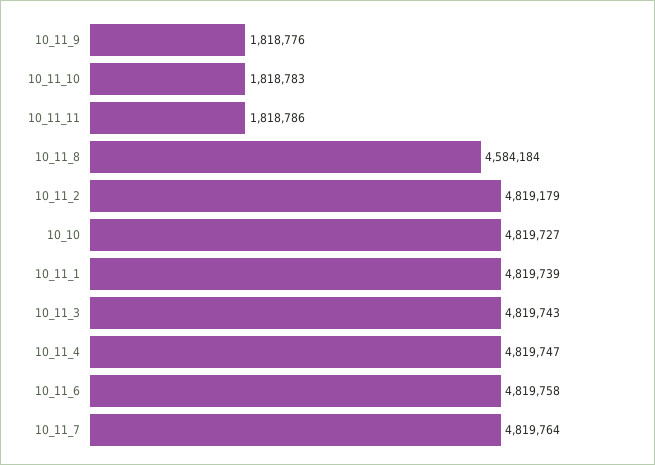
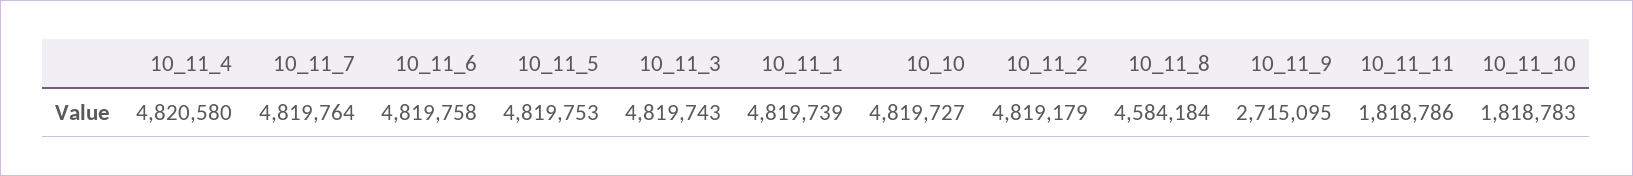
10_11_9: 1818776 -> 2715095
10_11_4: 4819747 -> 4820580
10_11_5: none -> 4819753

